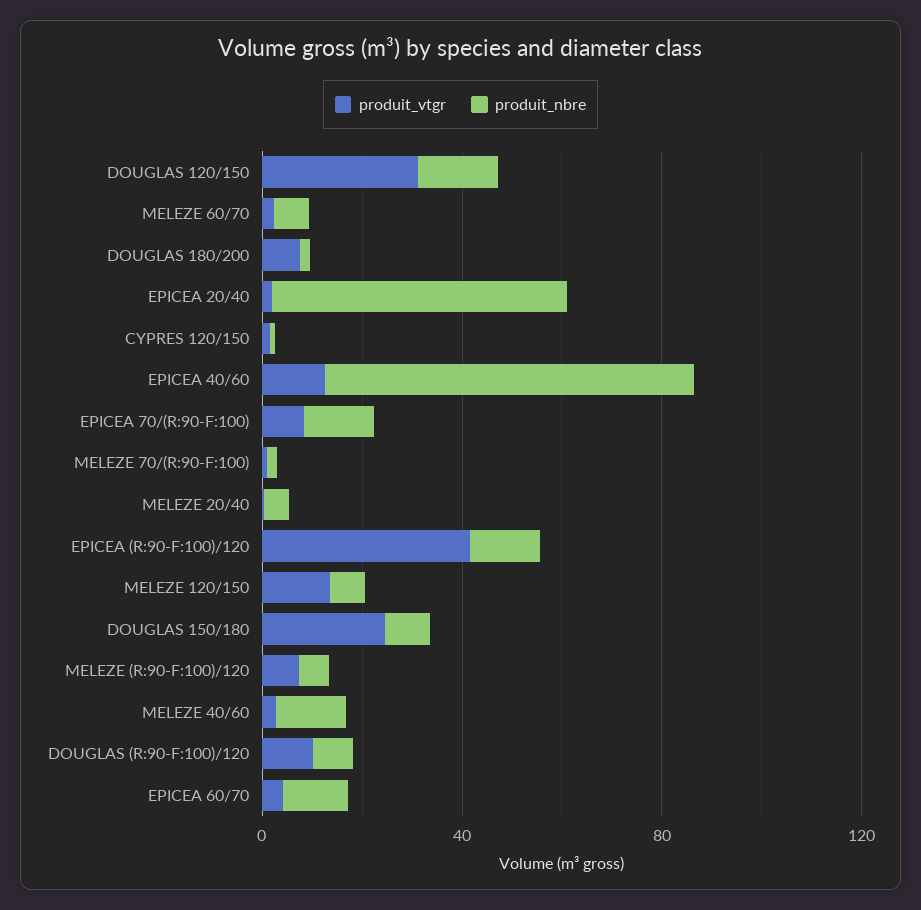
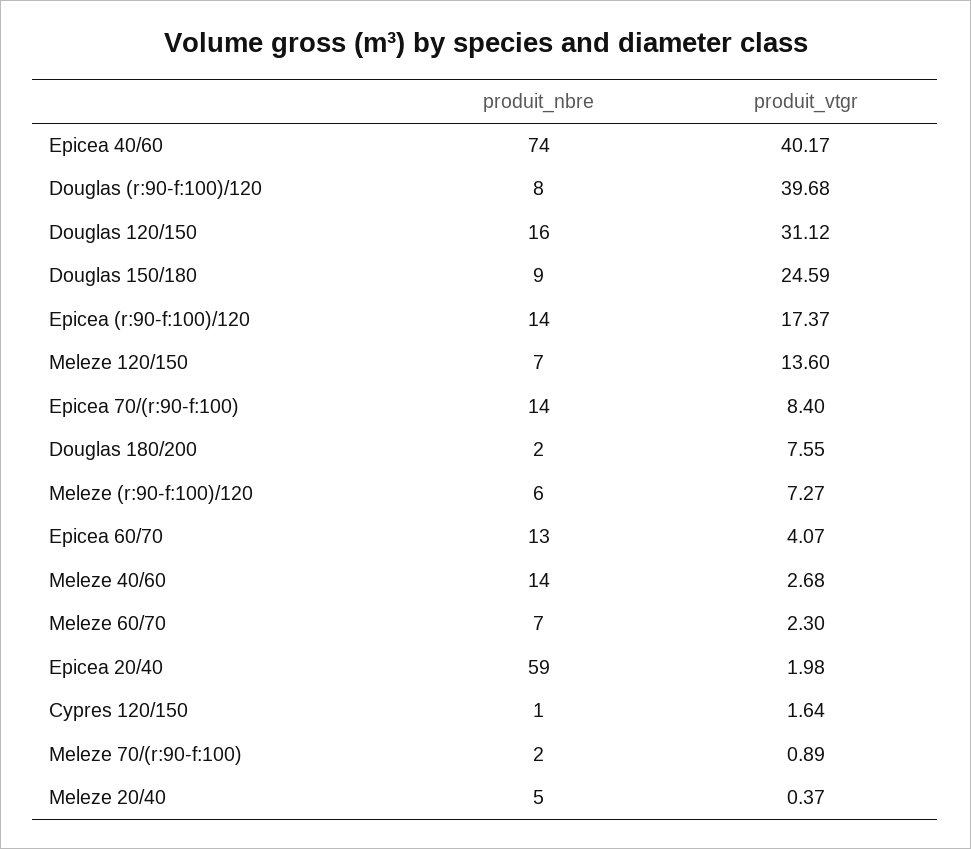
produit_vtgr, EPICEA 40/60: 10 -> 40.17
produit_vtgr, EPICEA (R:90-F:100)/120: 40 -> 17.37
produit_vtgr, DOUGLAS (R:90-F:100)/120: 10 -> 39.68

